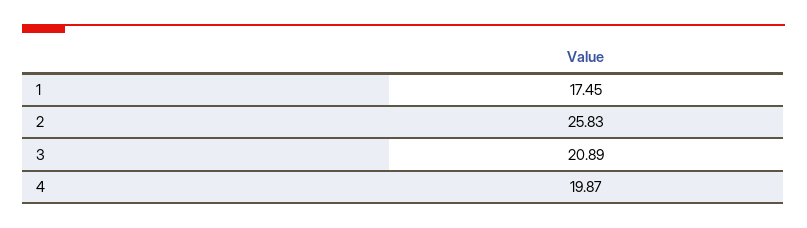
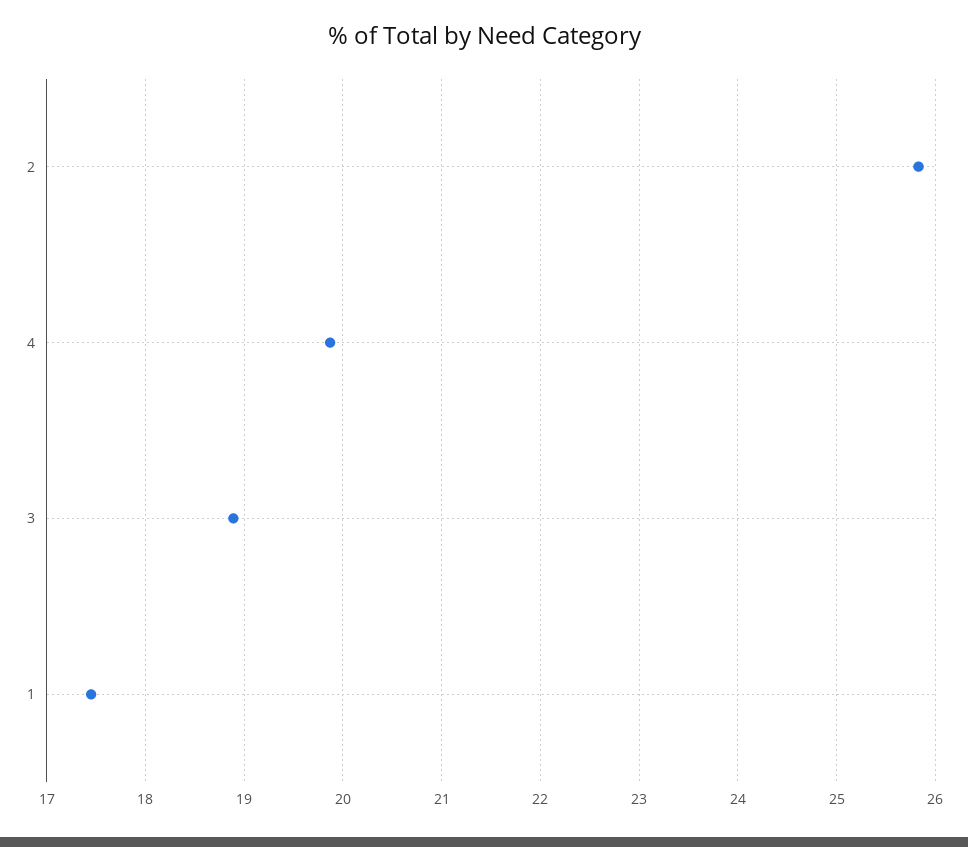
3: 20.89 -> 18.9

